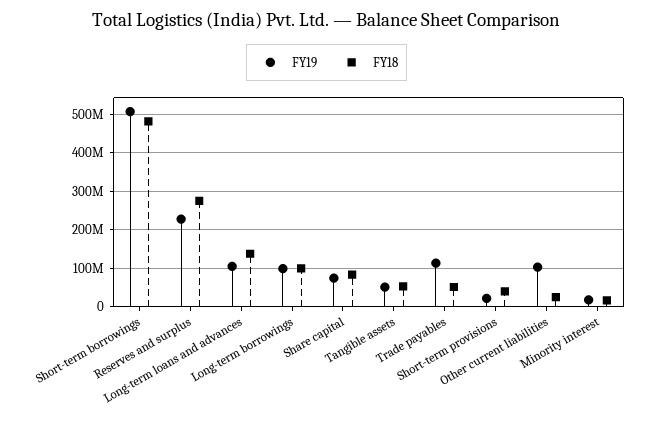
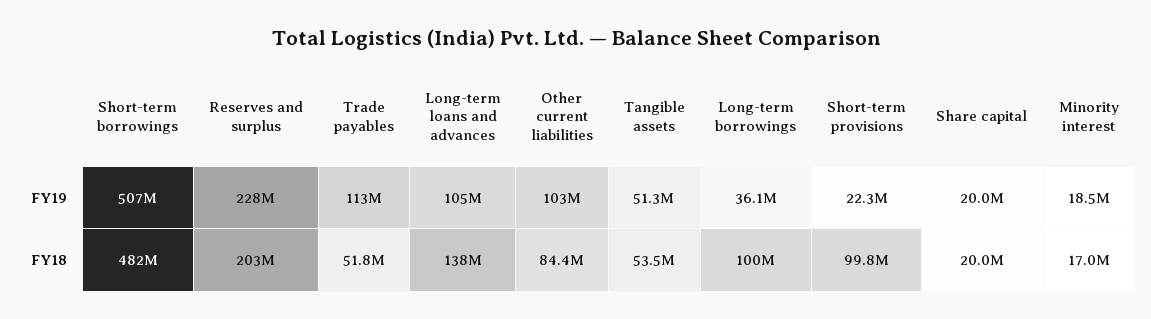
FY18, Reserves and surplus: 280000000 -> 203000000
FY19, Long-term borrowings: 100000000 -> 36100000
FY19, Share capital: 80000000 -> 20000000
FY18, Share capital: 80000000 -> 20000000
FY18, Short-term provisions: 40000000 -> 99800000
FY18, Other current liabilities: 20000000 -> 84400000

